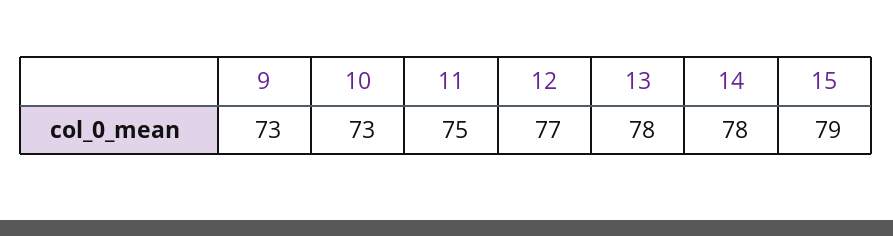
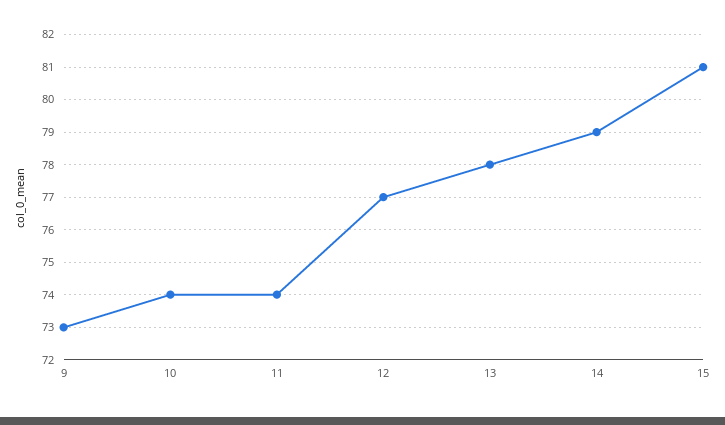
10: 73 -> 74
11: 75 -> 74
14: 78 -> 79
15: 79 -> 81

